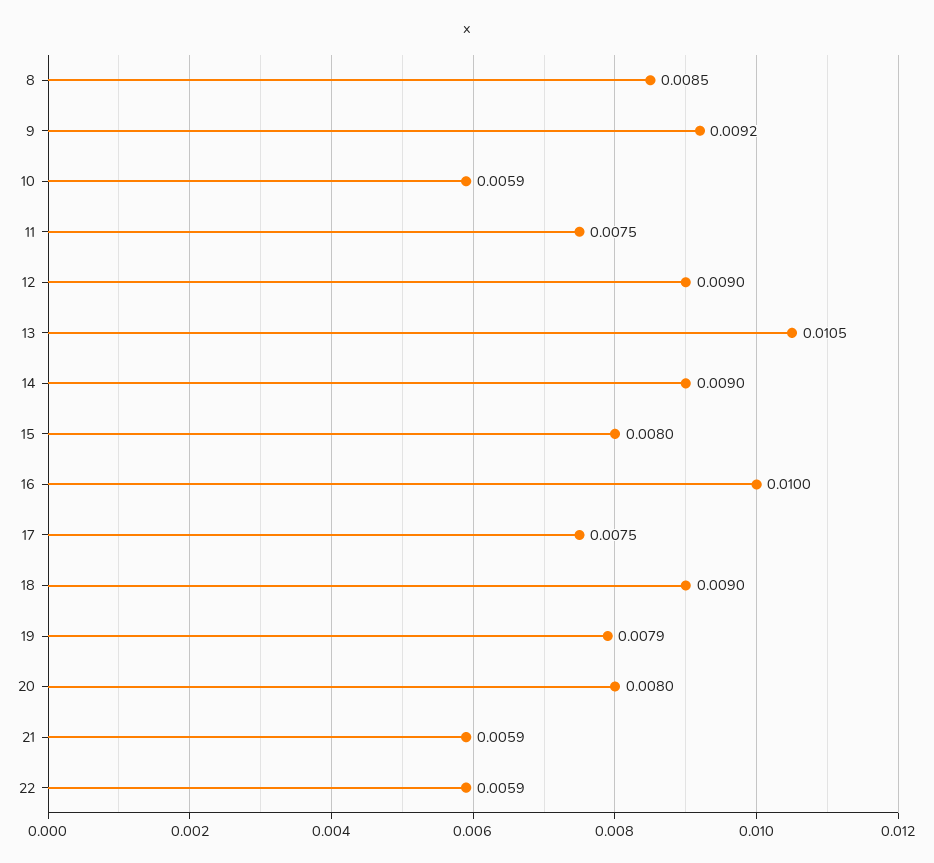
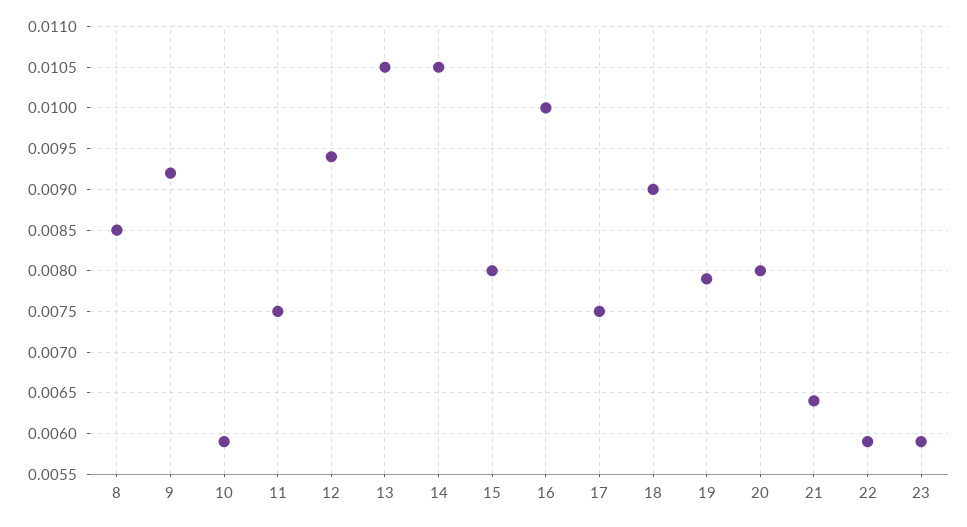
12: 0.009 -> 0.0094
14: 0.009 -> 0.0105
21: 0.0059 -> 0.0064
23: none -> 0.0059

